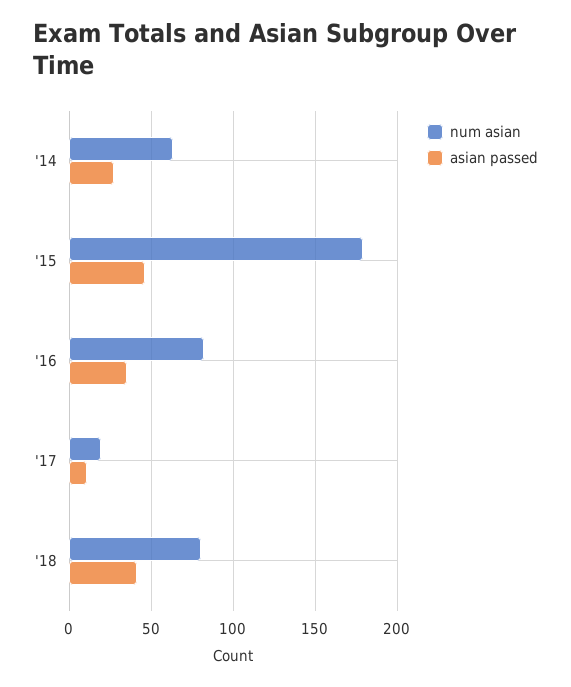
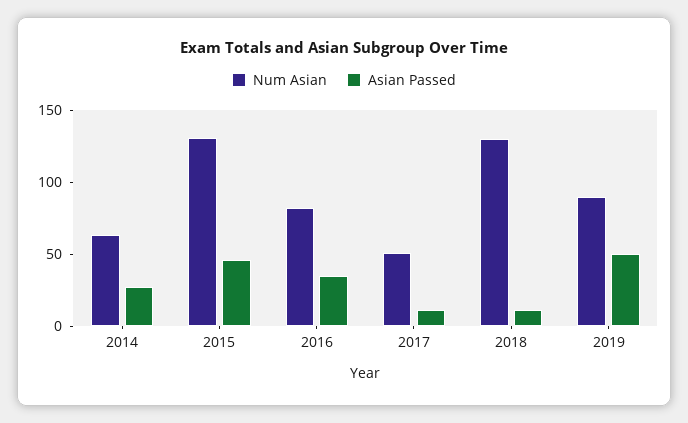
num asian, '15: 180 -> 130
num asian, '17: 20 -> 50
num asian, '18: 80 -> 130
asian passed, '18: 40 -> 10
num asian, 2019: none -> 90
asian passed, 2019: none -> 50

